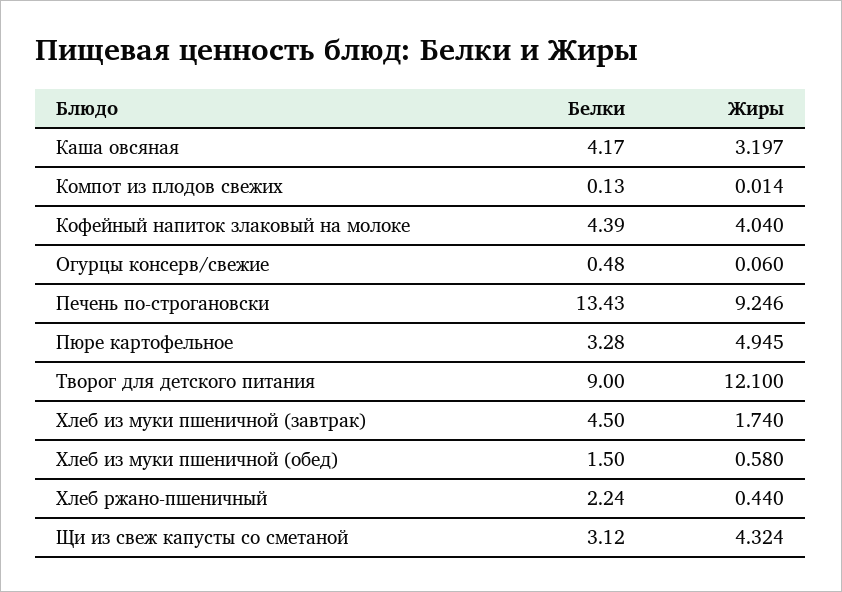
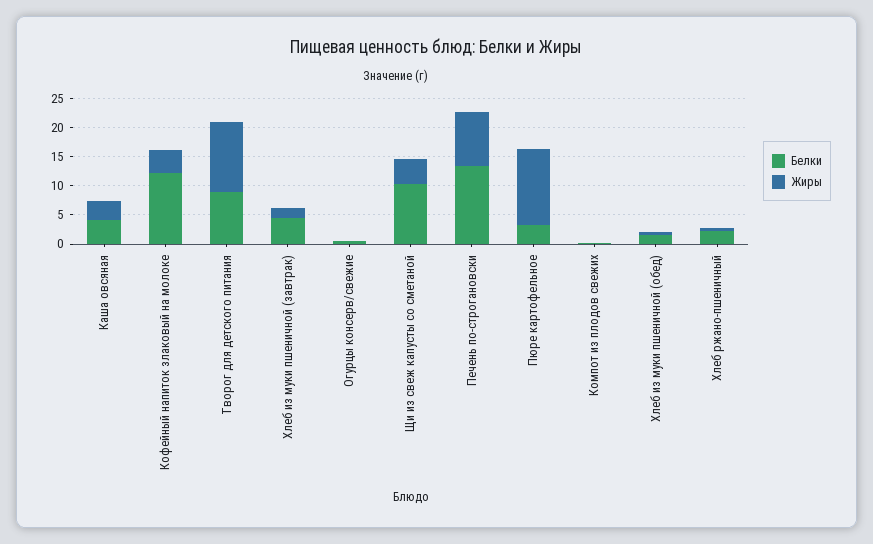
Белки, Кофейный напиток злаковый на молоке: 4.39 -> 12.5
Жиры, Пюре картофельное: 4.945 -> 12.5
Белки, Щи из свеж капусты со сметаной: 3.12 -> 10

